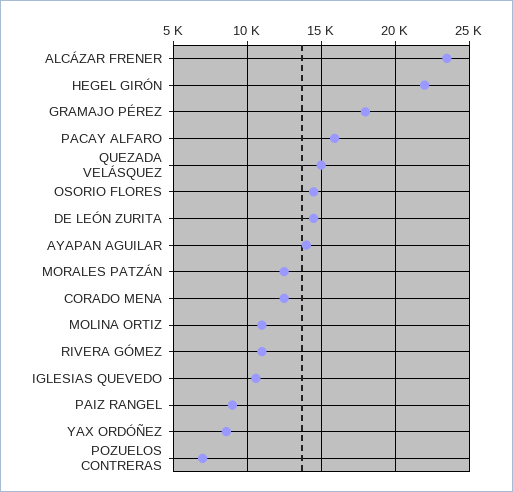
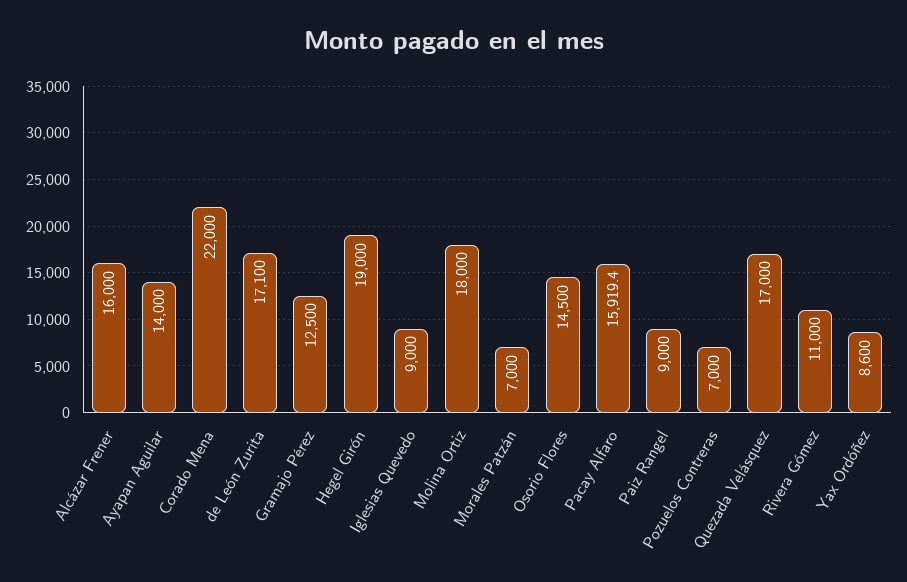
ALCÁZAR FRENER: 23500 -> 16000
HEGEL GIRÓN: 22000 -> 19000
GRAMAJO PÉREZ: 18000 -> 12500
QUEZADA VELÁSQUEZ: 15000 -> 17000
DE LEÓN ZURITA: 14500 -> 17100
MORALES PATZÁN: 12500 -> 7000
CORADO MENA: 12500 -> 22000
MOLINA ORTIZ: 11000 -> 18000
IGLESIAS QUEVEDO: 10500 -> 9000

